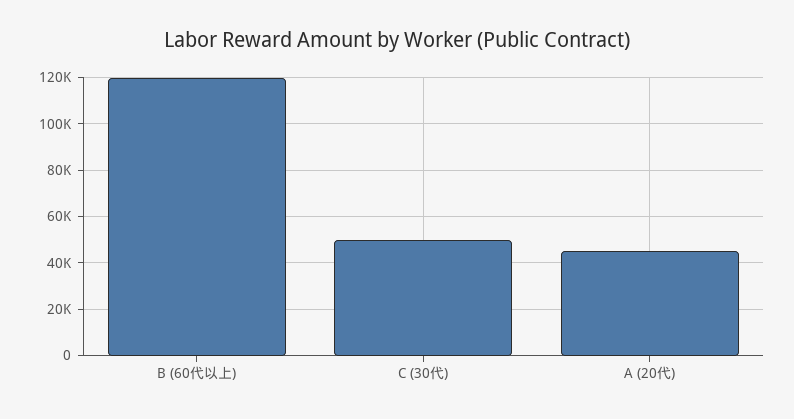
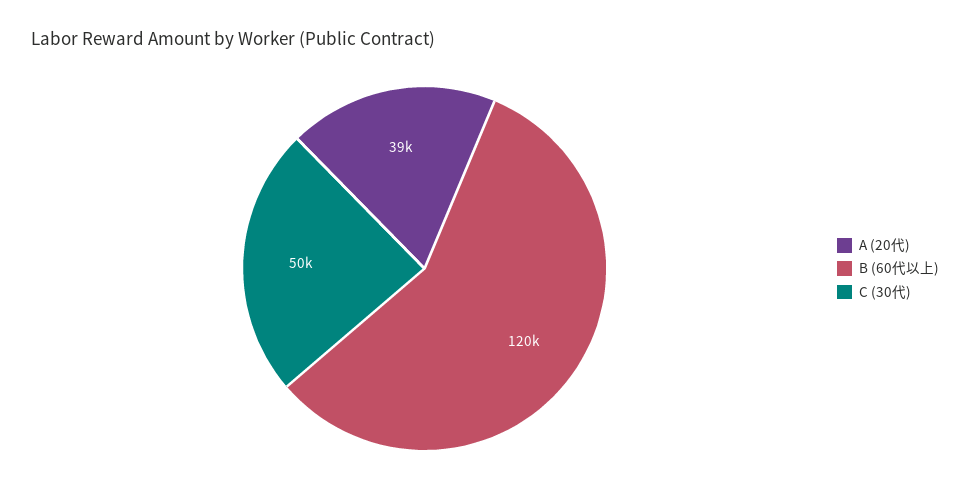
A (20代): 45000 -> 39000

